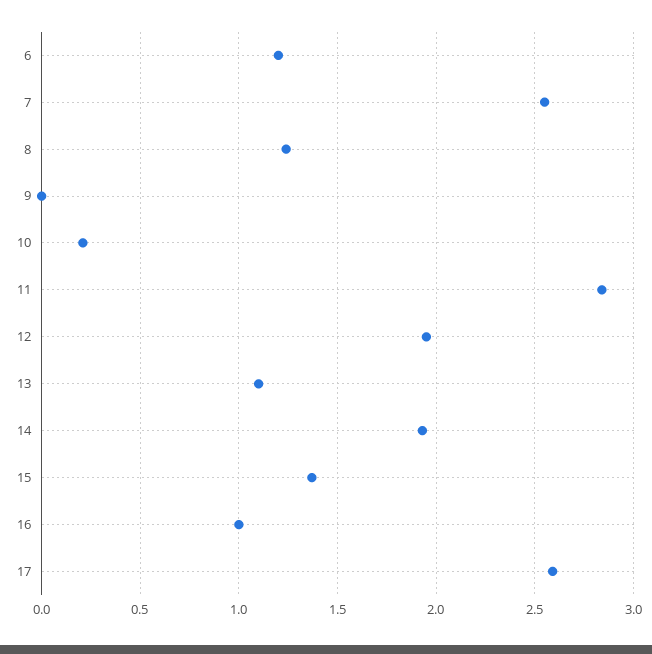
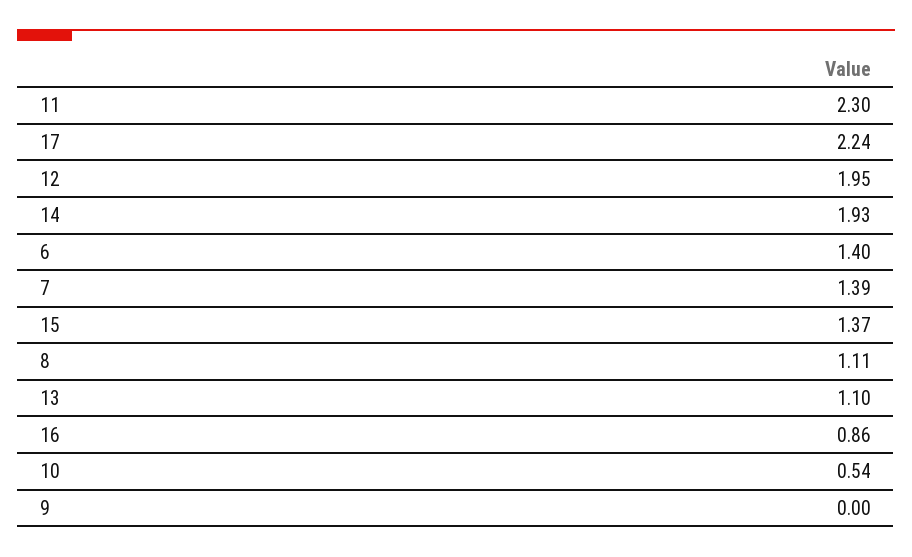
6: 1.2 -> 1.4
7: 2.55 -> 1.39
8: 1.25 -> 1.11
10: 0.2 -> 0.54
11: 2.85 -> 2.3
16: 1 -> 0.86
17: 2.6 -> 2.24

